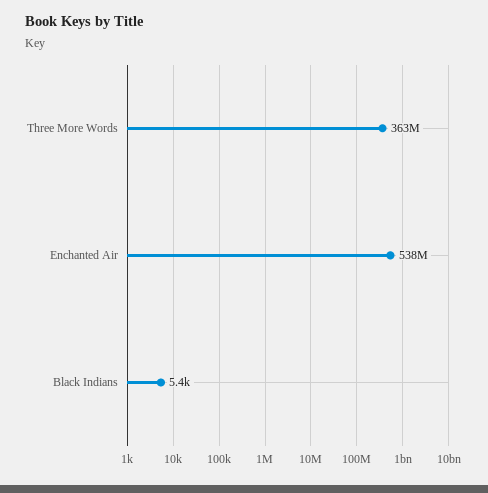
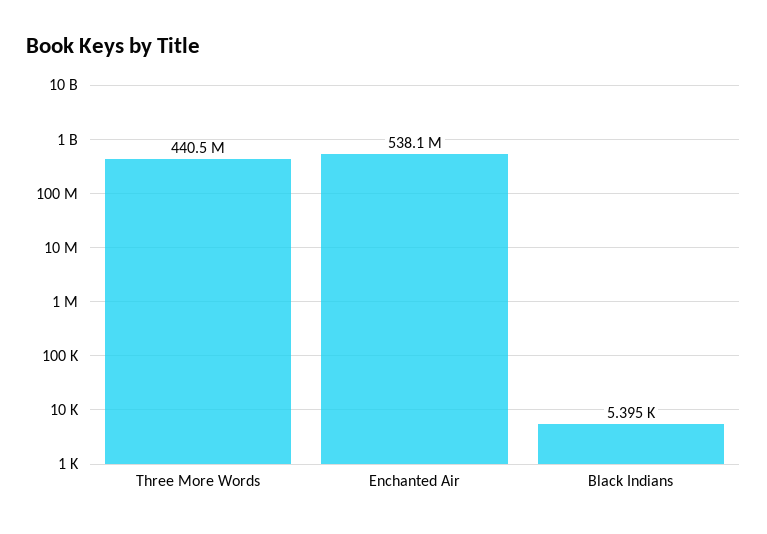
Three More Words: 363000000 -> 440500000

